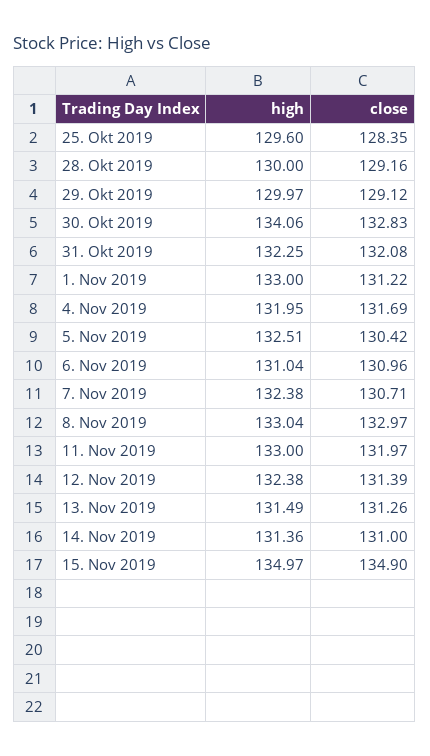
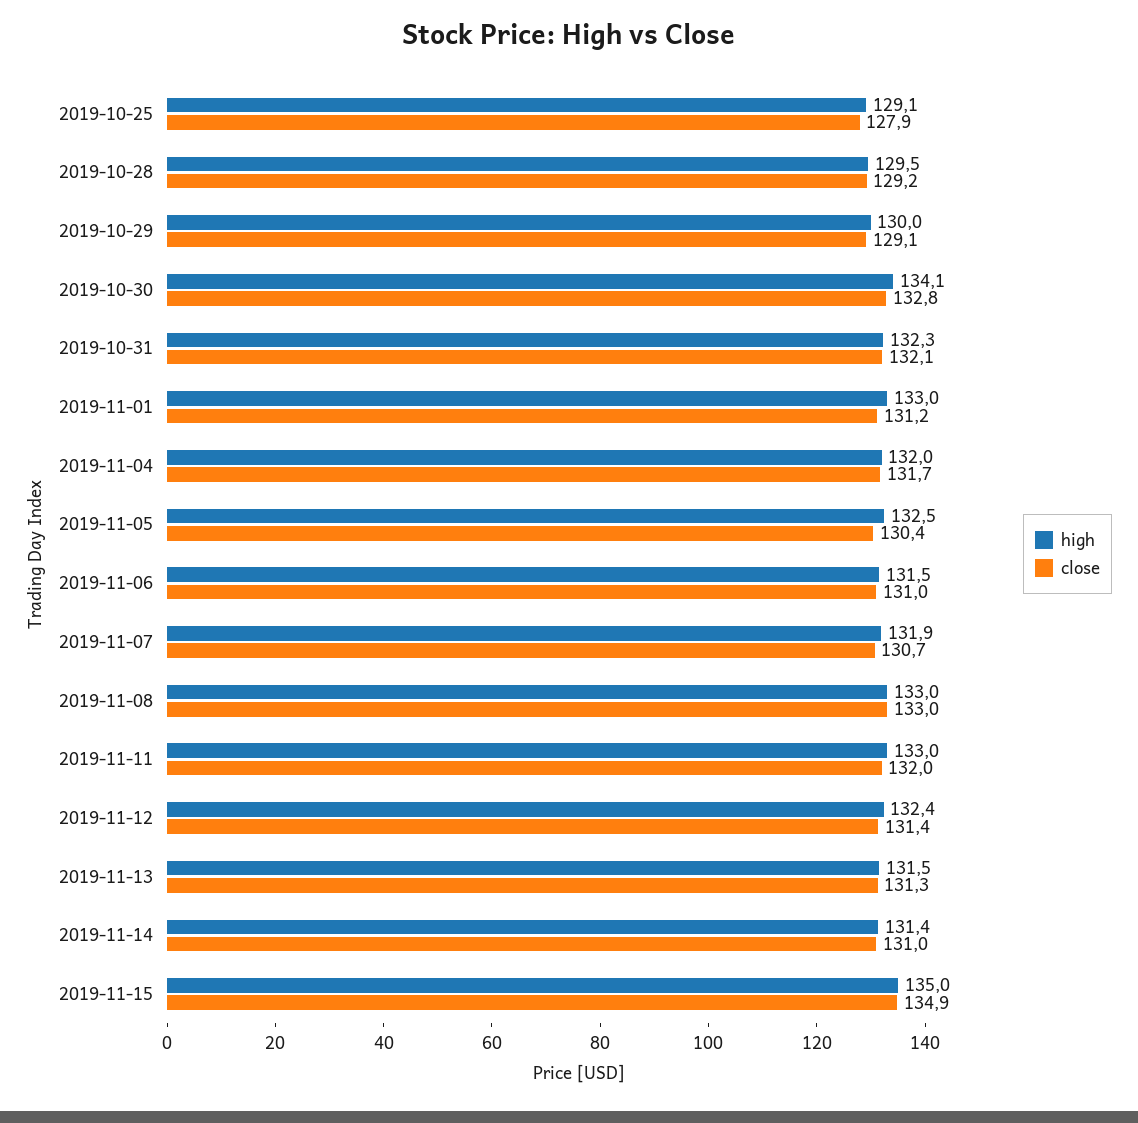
high, 25. Okt 2019: 129.6 -> 129.1
close, 25. Okt 2019: 128.35 -> 127.9
high, 28. Okt 2019: 130 -> 129.5
high, 6. Nov 2019: 131.04 -> 131.5
high, 7. Nov 2019: 132.38 -> 131.9

